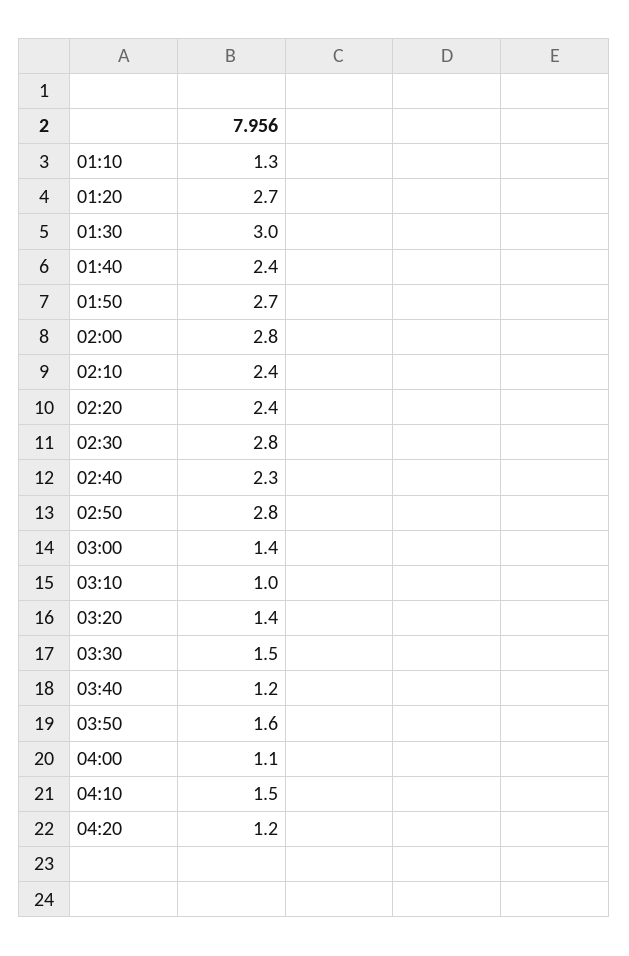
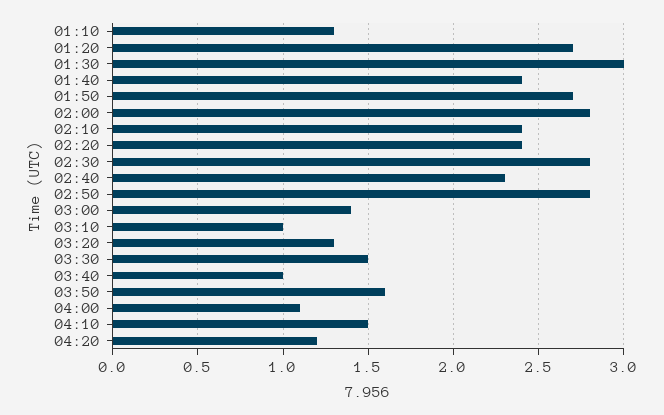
03:20: 1.4 -> 1.3
03:40: 1.2 -> 1

